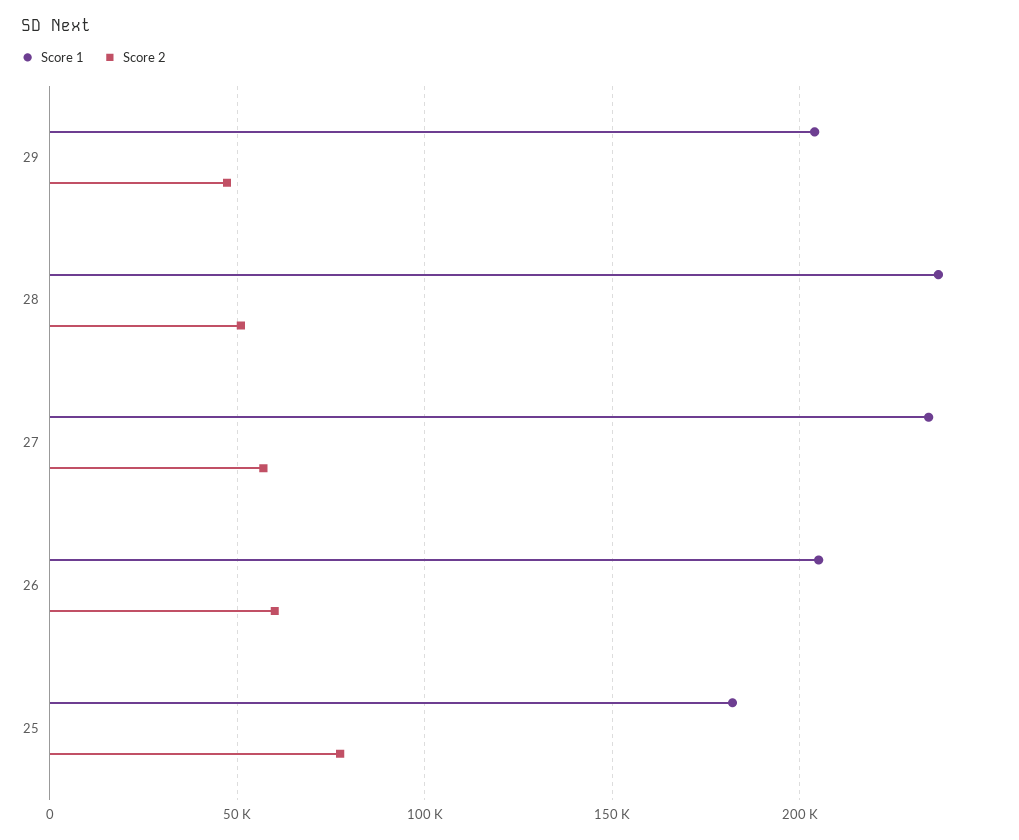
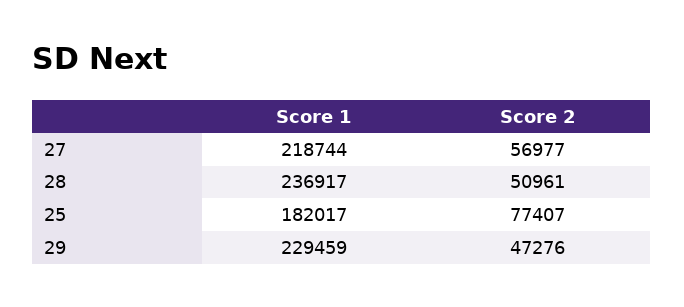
Score 1, 29: 205000 -> 229459
Score 1, 27: 235000 -> 218744
Score 1, 26: 205000 -> none
Score 2, 26: 60000 -> none

